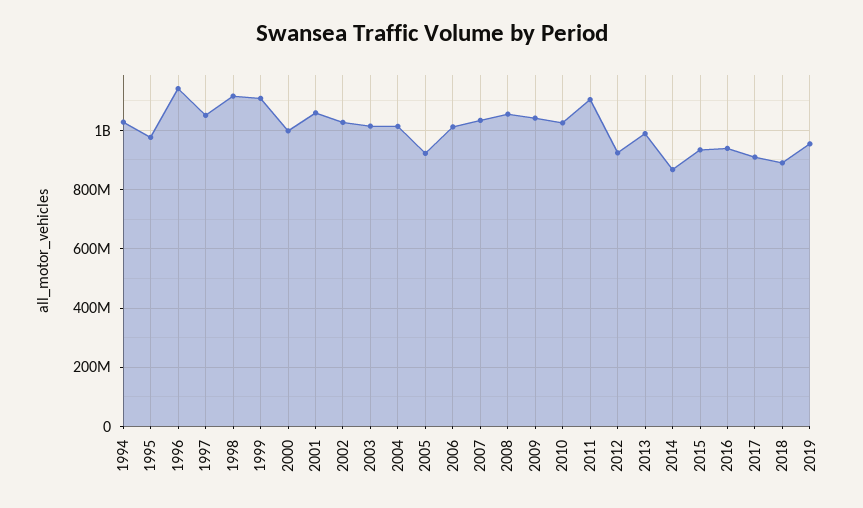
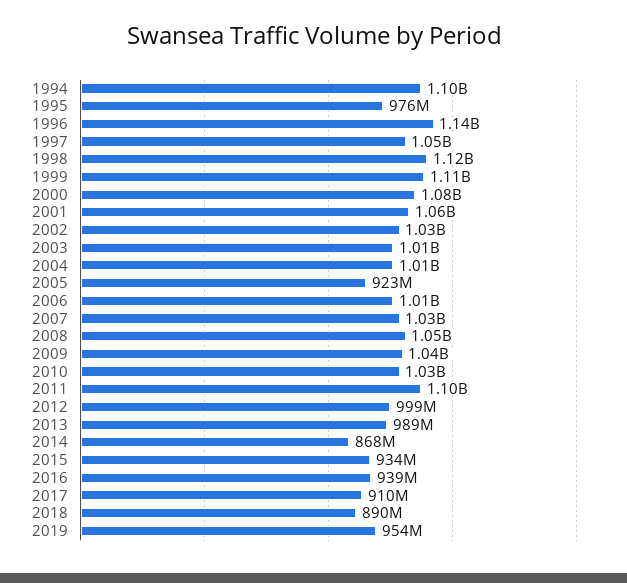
1994: 1025000000 -> 1100000000
2000: 1000000000 -> 1080000000
2012: 925000000 -> 999000000

